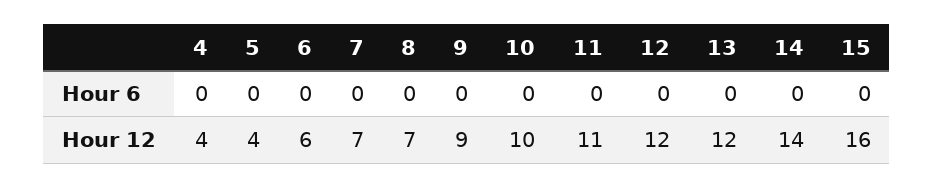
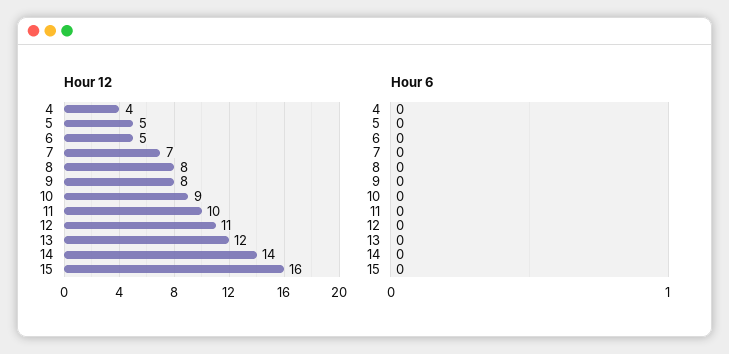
Hour 12, 5: 4 -> 5
Hour 12, 6: 6 -> 5
Hour 12, 8: 7 -> 8
Hour 12, 9: 9 -> 8
Hour 12, 10: 10 -> 9
Hour 12, 11: 11 -> 10
Hour 12, 12: 12 -> 11

